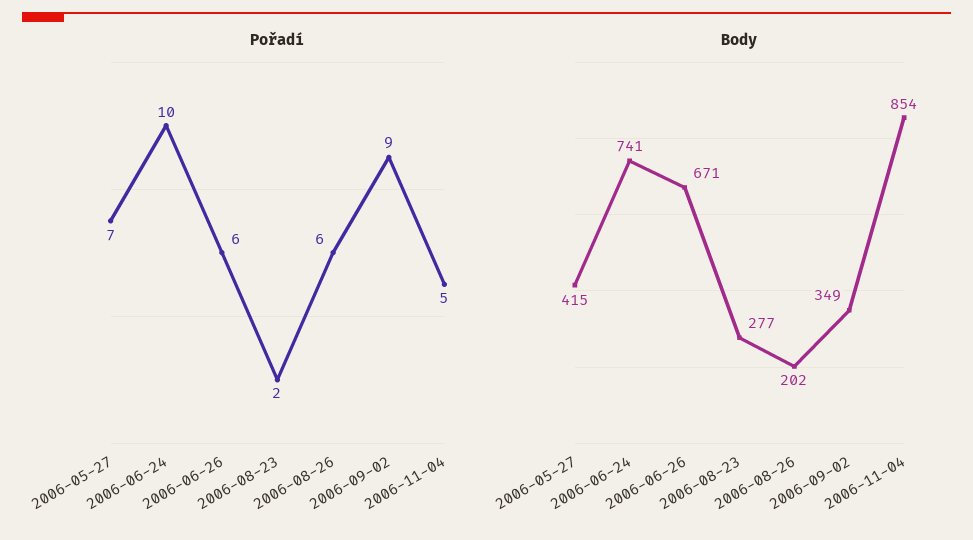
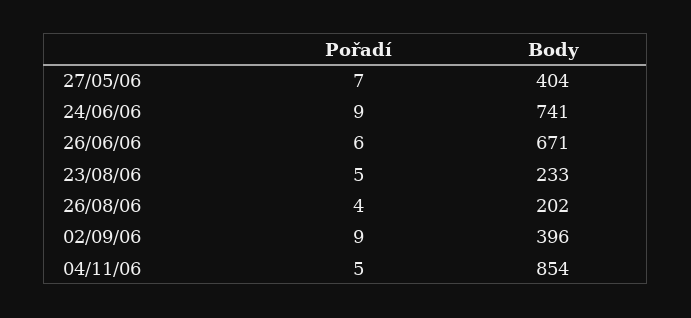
Pořadí, 2006-06-24: 10 -> 9
Pořadí, 2006-08-23: 2 -> 5
Pořadí, 2006-08-26: 6 -> 4
Body, 2006-05-27: 415 -> 404
Body, 2006-08-23: 277 -> 233
Body, 2006-09-02: 349 -> 396

